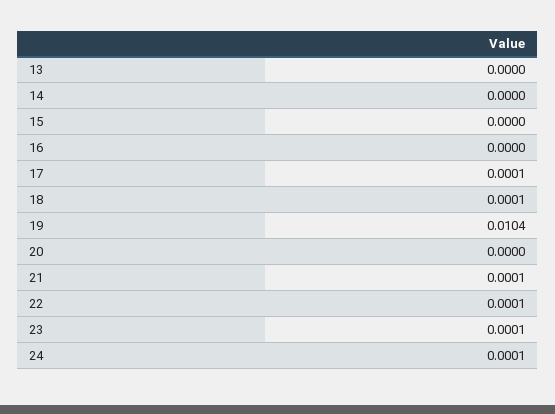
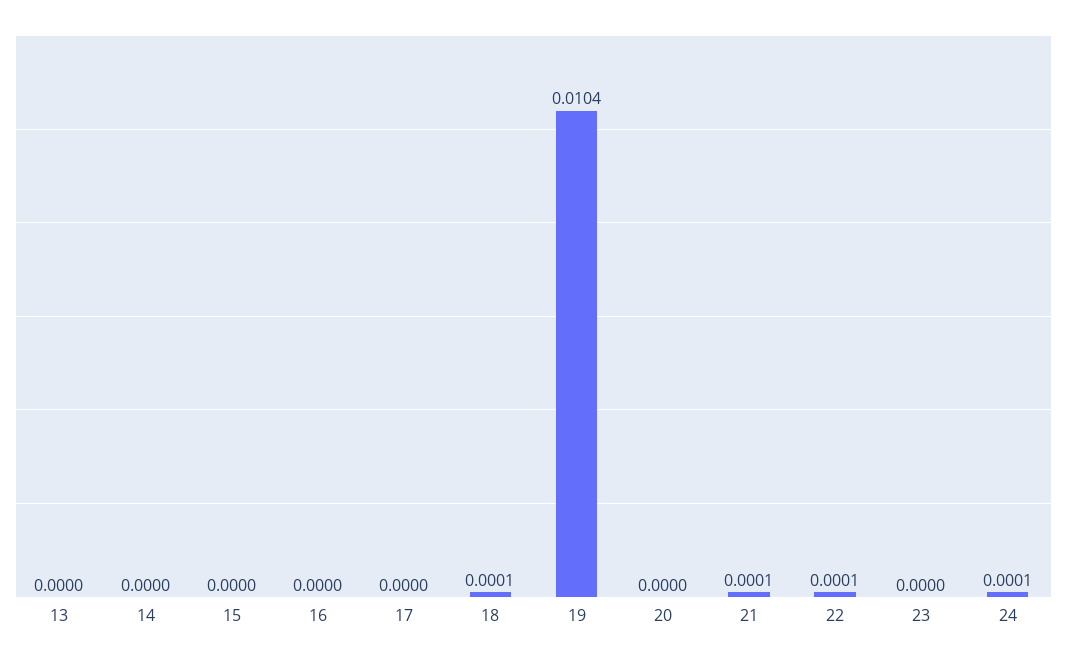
17: 0.0001 -> 0
23: 0.0001 -> 0

